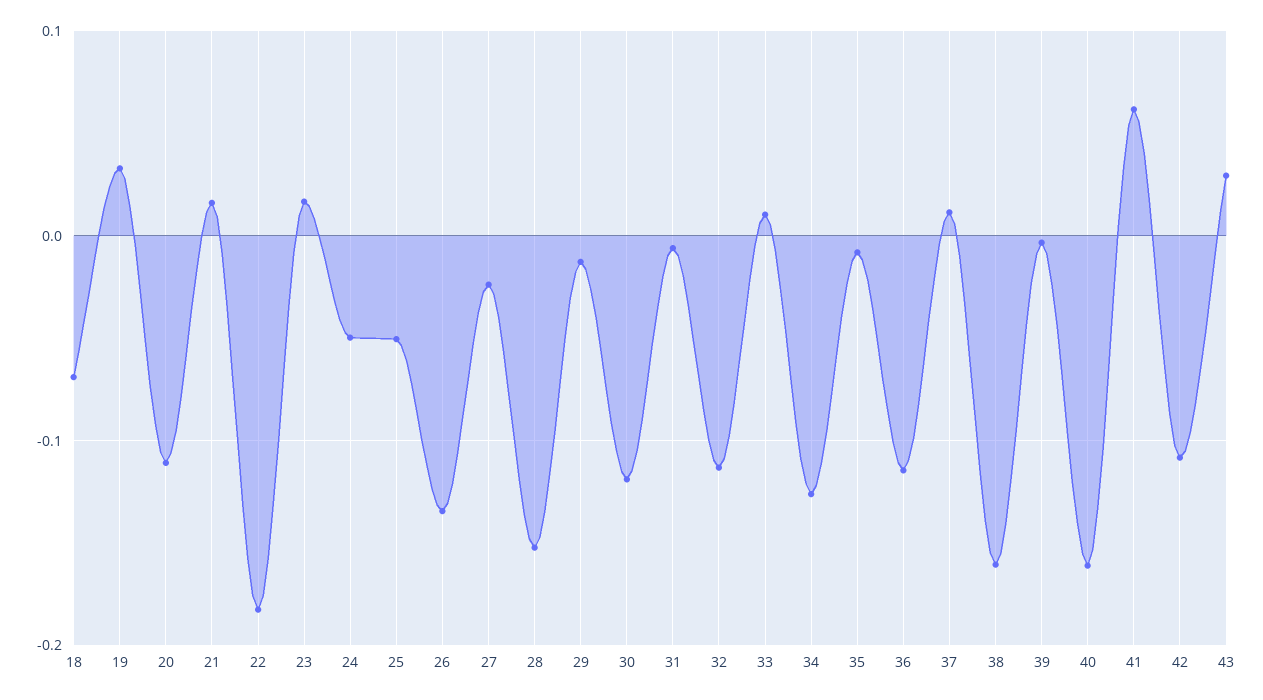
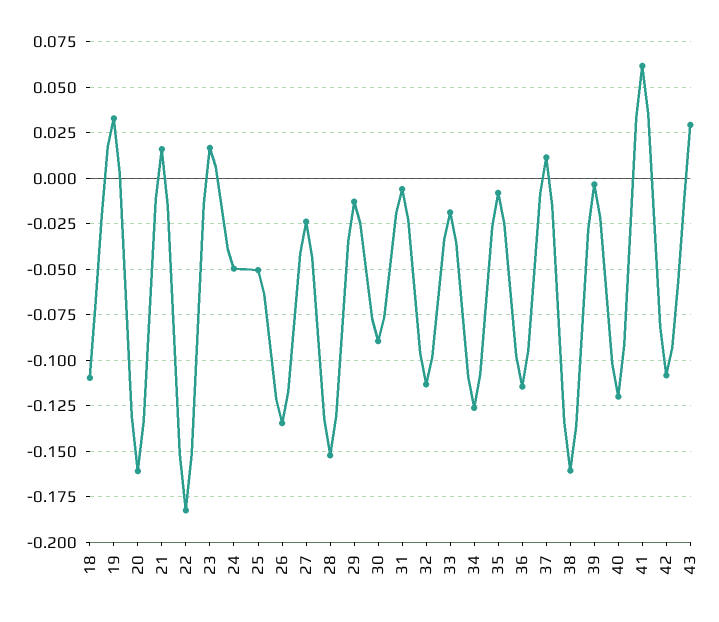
18: -0.07 -> -0.11
20: -0.11 -> -0.16
30: -0.12 -> -0.09
33: 0.01 -> -0.02
40: -0.16 -> -0.12

